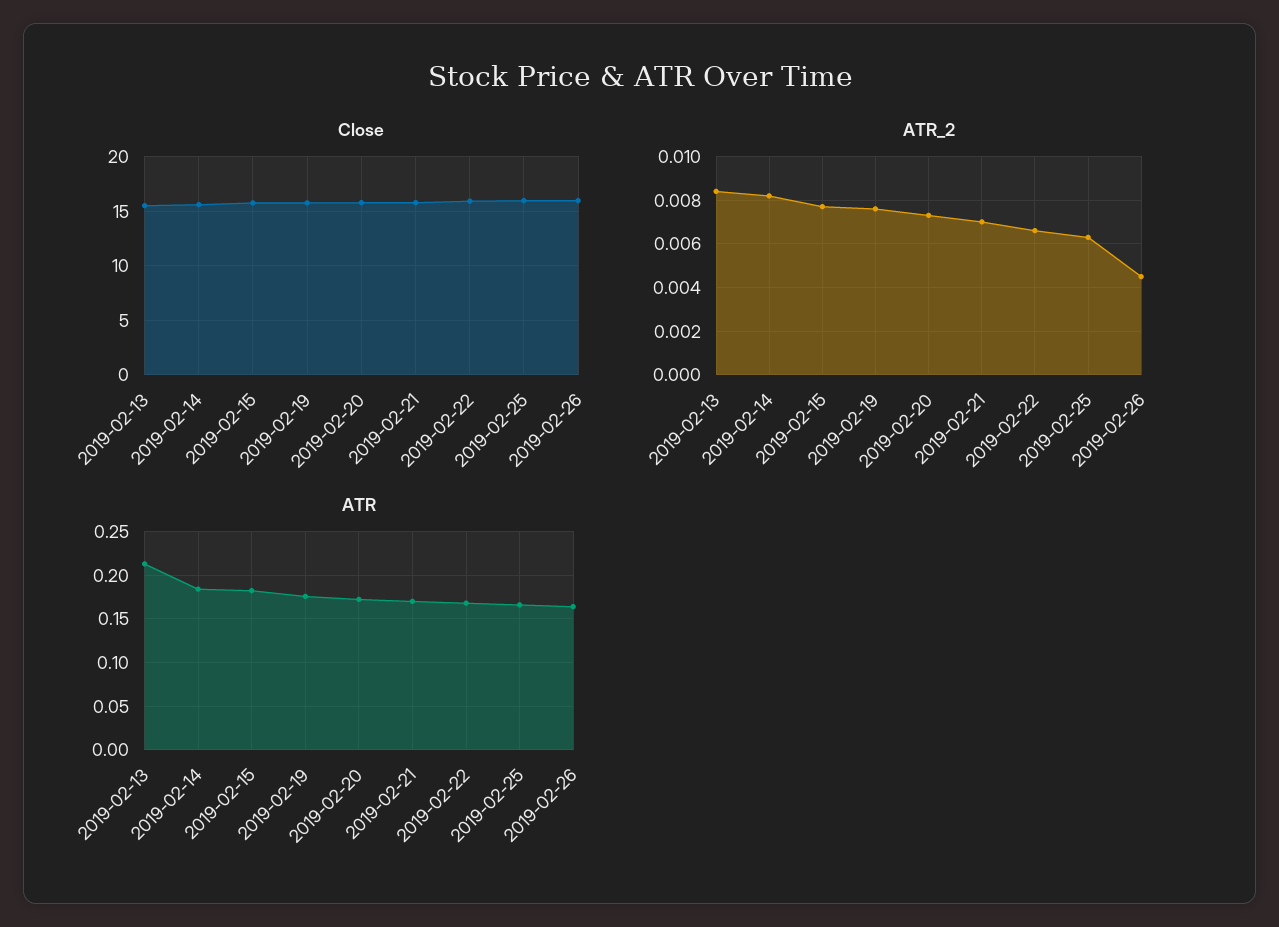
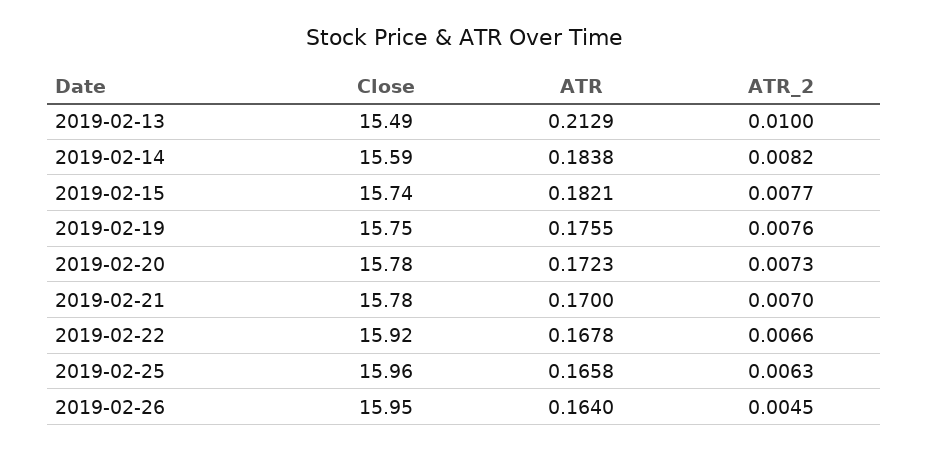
ATR_2, 2019-02-13: 0.0085 -> 0.01

